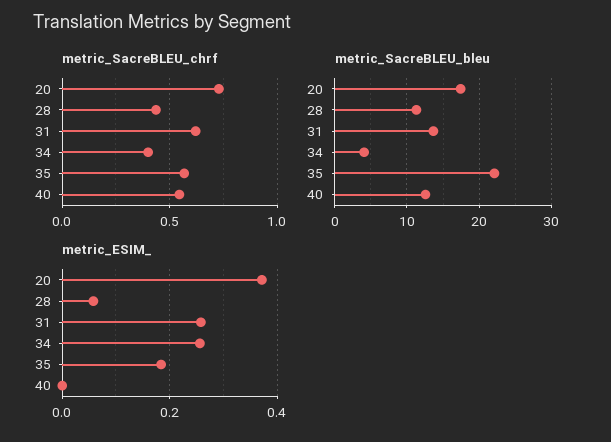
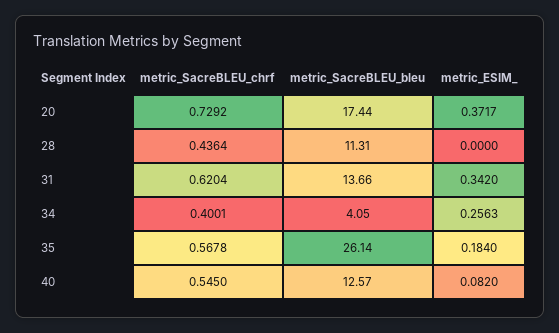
metric_SacreBLEU_bleu, 35: 22 -> 26.14
metric_ESIM_, 28: 0.06 -> 0
metric_ESIM_, 31: 0.26 -> 0.342
metric_ESIM_, 40: 0 -> 0.082

